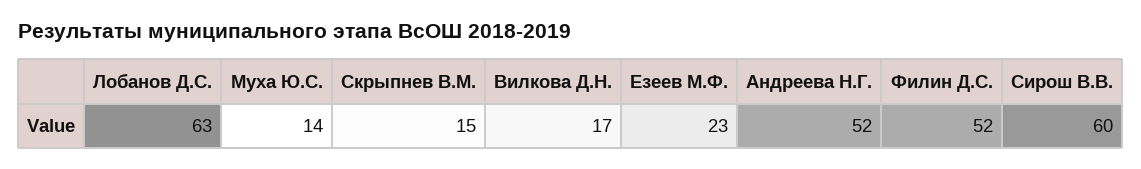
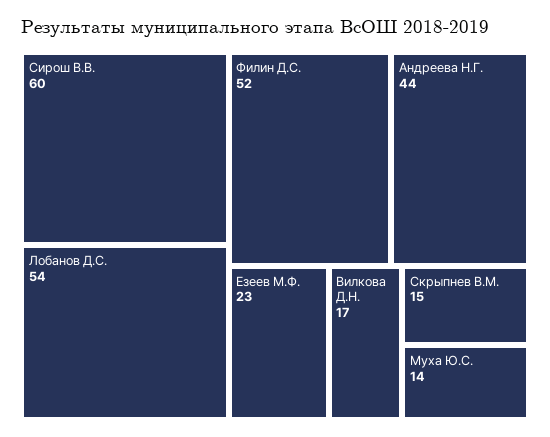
Лобанов Д.С.: 63 -> 54
Андреева Н.Г.: 52 -> 44

